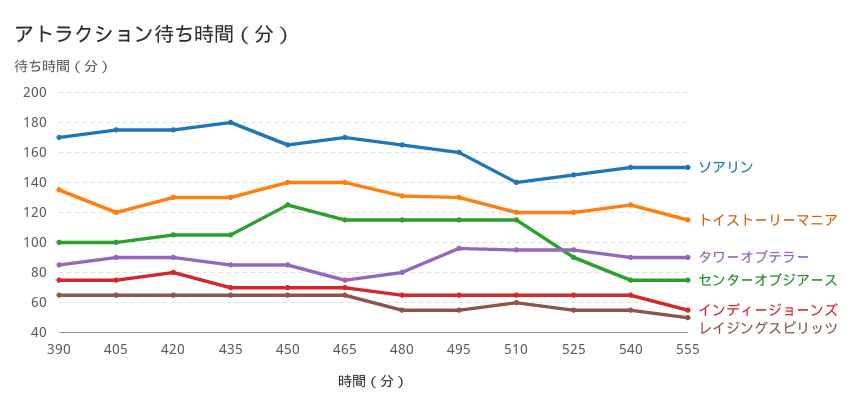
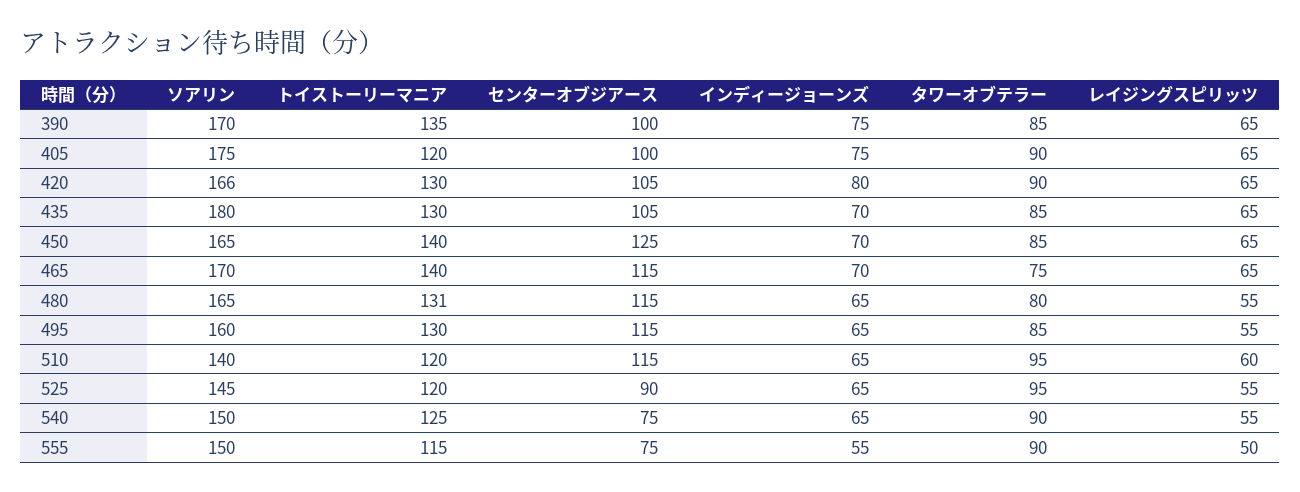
ソアリン, 420: 175 -> 166
タワーオブテラー, 495: 95 -> 85

